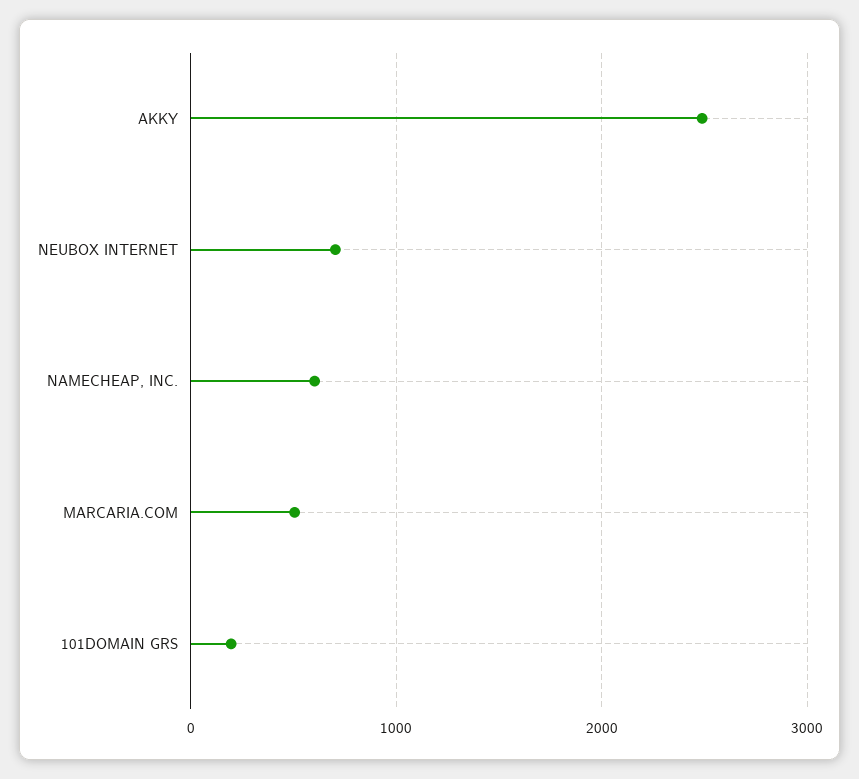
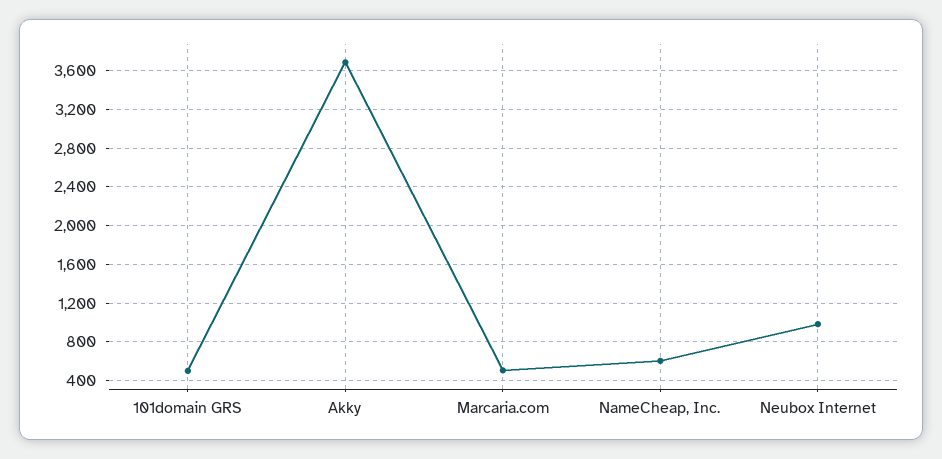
AKKY: 2500 -> 3700
NEUBOX INTERNET: 700 -> 1000
101DOMAIN GRS: 200 -> 500

